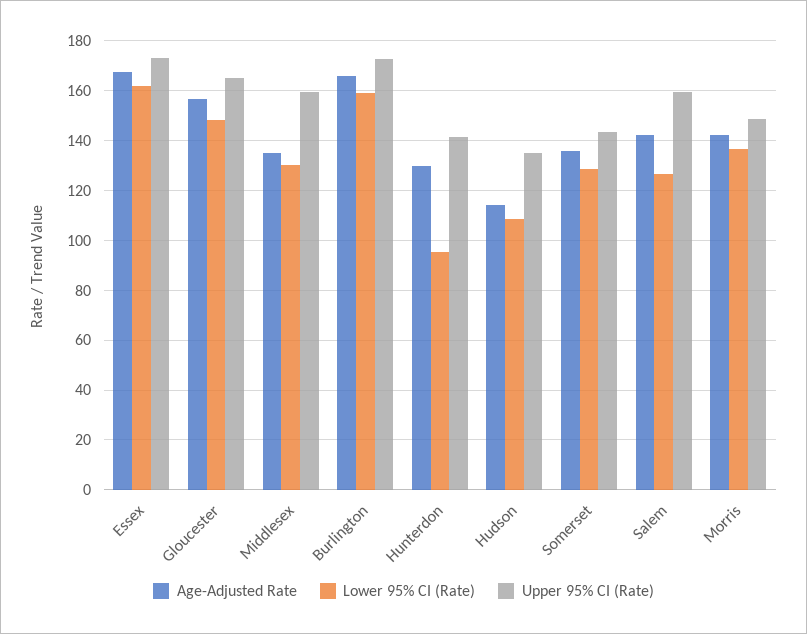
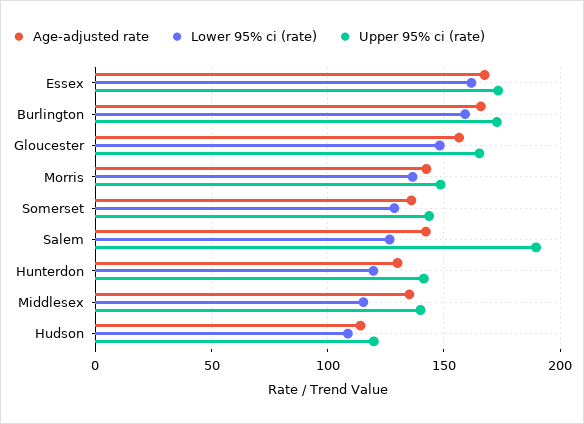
Lower 95% CI (Rate), Middlesex: 130 -> 115
Upper 95% CI (Rate), Middlesex: 160 -> 140
Lower 95% CI (Rate), Hunterdon: 95 -> 120
Upper 95% CI (Rate), Hudson: 135 -> 120
Upper 95% CI (Rate), Salem: 160 -> 190

